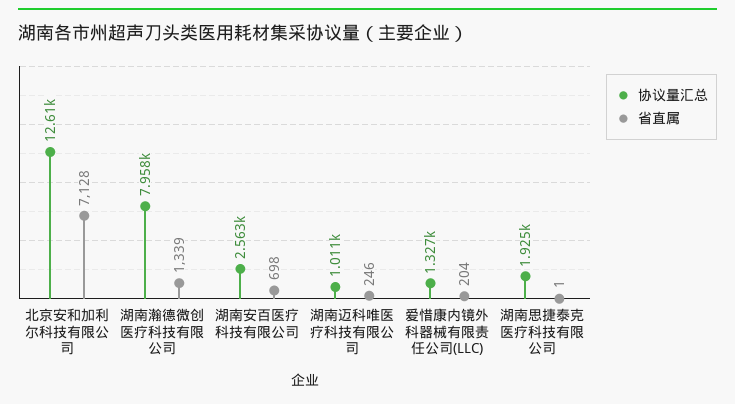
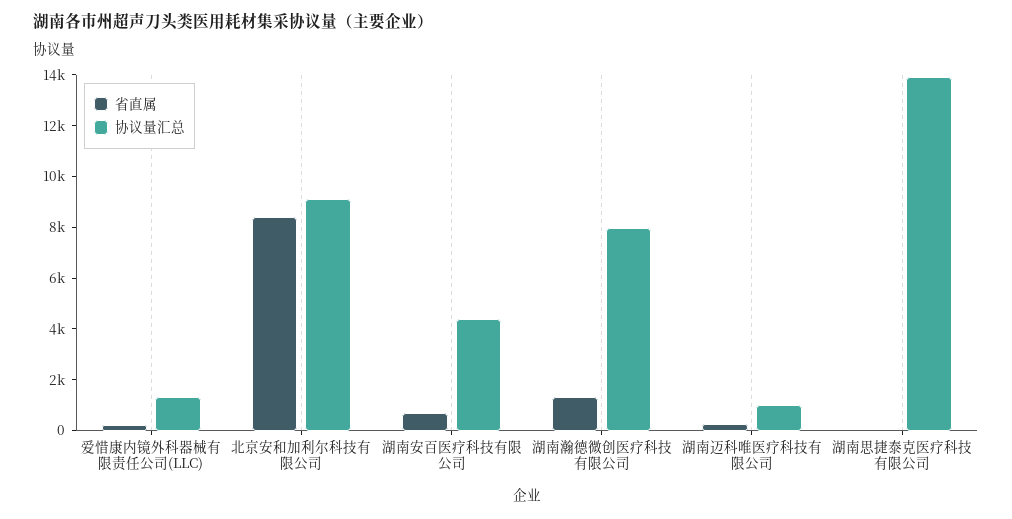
协议量汇总, 北京安和加利尔科技有限公司: 12610 -> 9000
省直属, 北京安和加利尔科技有限公司: 7128 -> 8500
协议量汇总, 湖南安百医疗科技有限公司: 2563 -> 4500
协议量汇总, 湖南思捷泰克医疗科技有限公司: 1925 -> 14000

